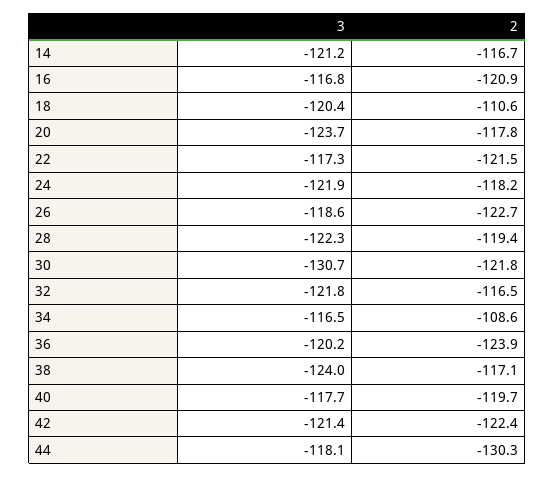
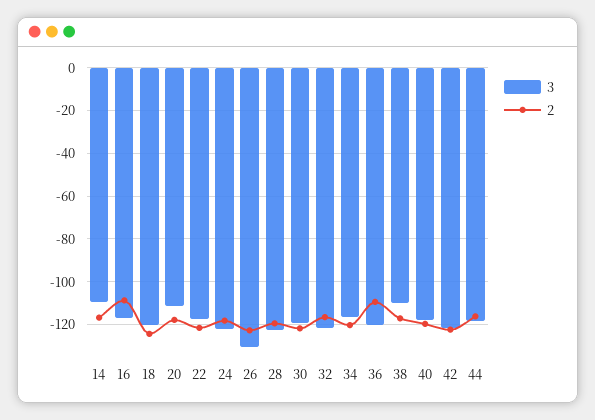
3, 14: -121.2 -> -110
2, 16: -120.9 -> -110
2, 18: -110.6 -> -125
3, 20: -123.7 -> -110
3, 26: -118.6 -> -130
3, 30: -130.7 -> -120
2, 34: -108.6 -> -120
2, 36: -123.9 -> -110
3, 38: -124 -> -110
2, 44: -130.3 -> -115

